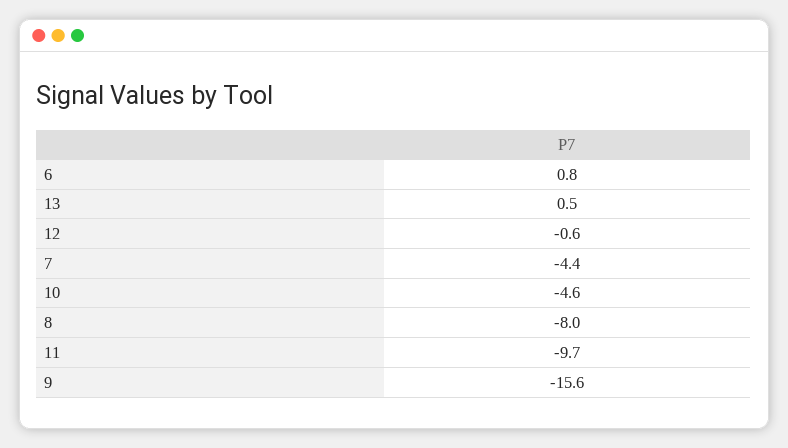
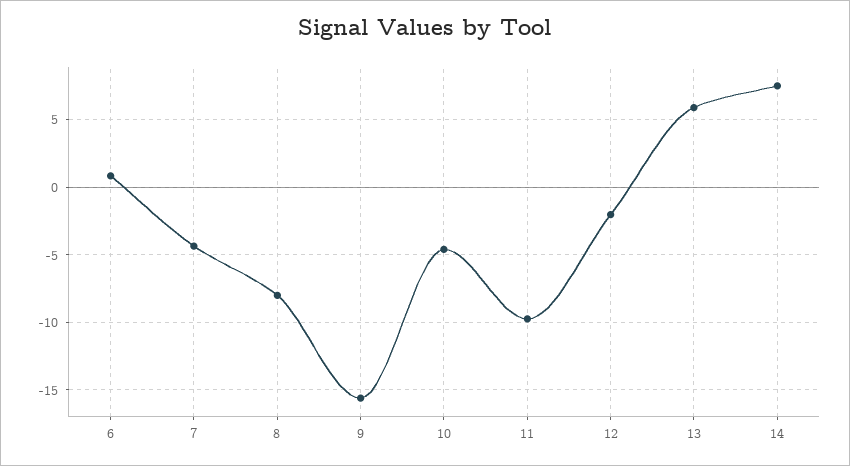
13: 0.5 -> 6
12: -0.6 -> -2
14: none -> 7.5

